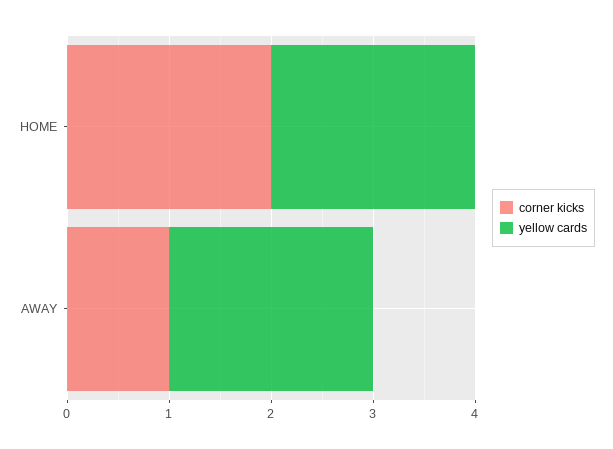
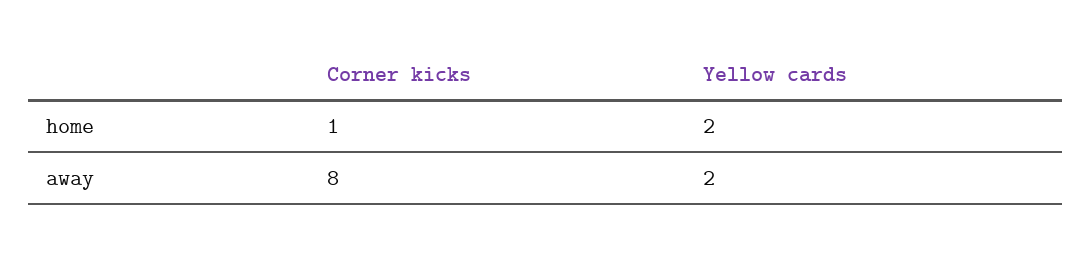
corner kicks, HOME: 2 -> 1
corner kicks, AWAY: 1 -> 8

